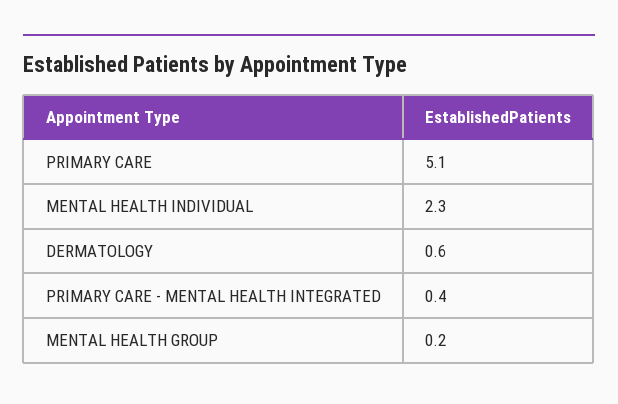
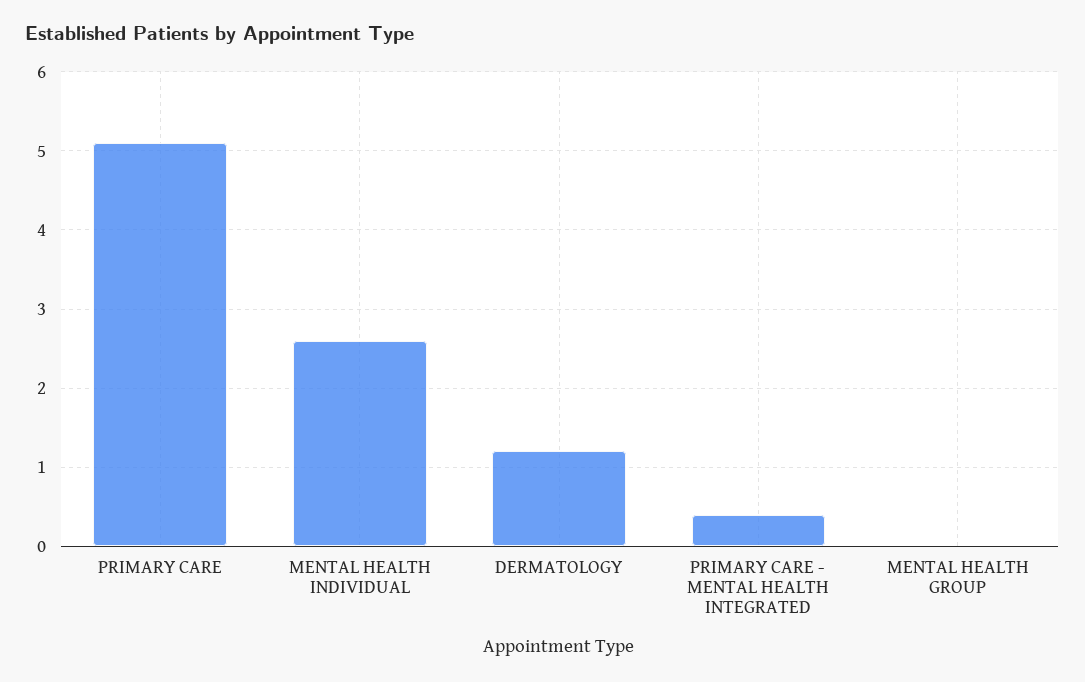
MENTAL HEALTH INDIVIDUAL: 2.3 -> 2.6
DERMATOLOGY: 0.6 -> 1.2
MENTAL HEALTH GROUP: 0.2 -> 0

